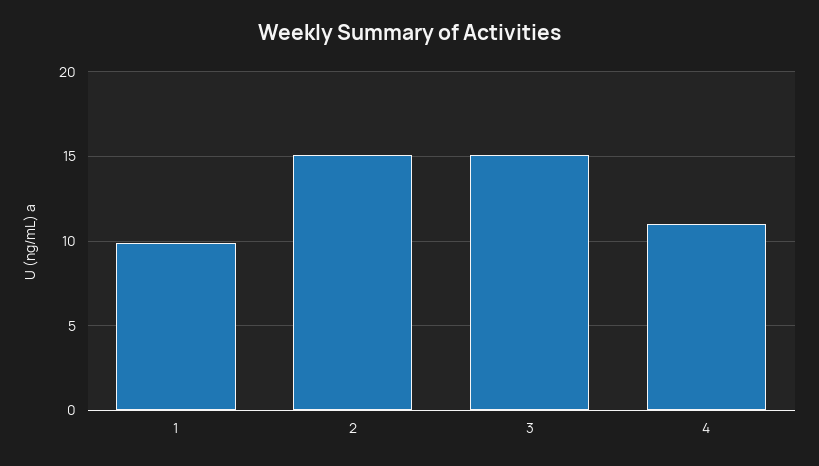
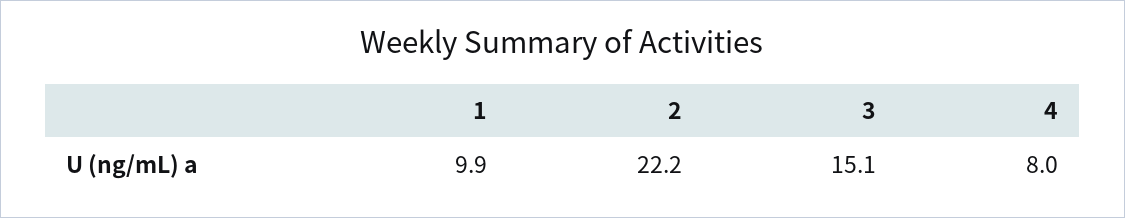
2: 15 -> 22.2
4: 11 -> 8

